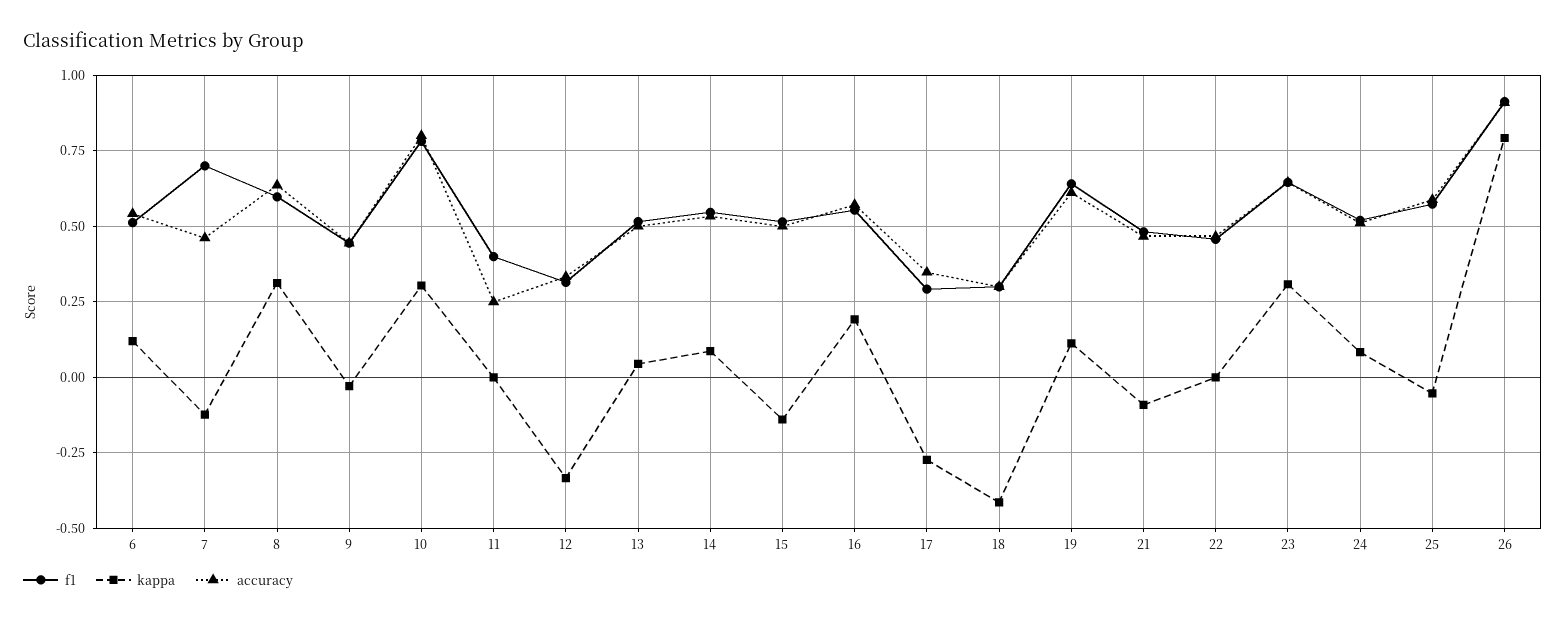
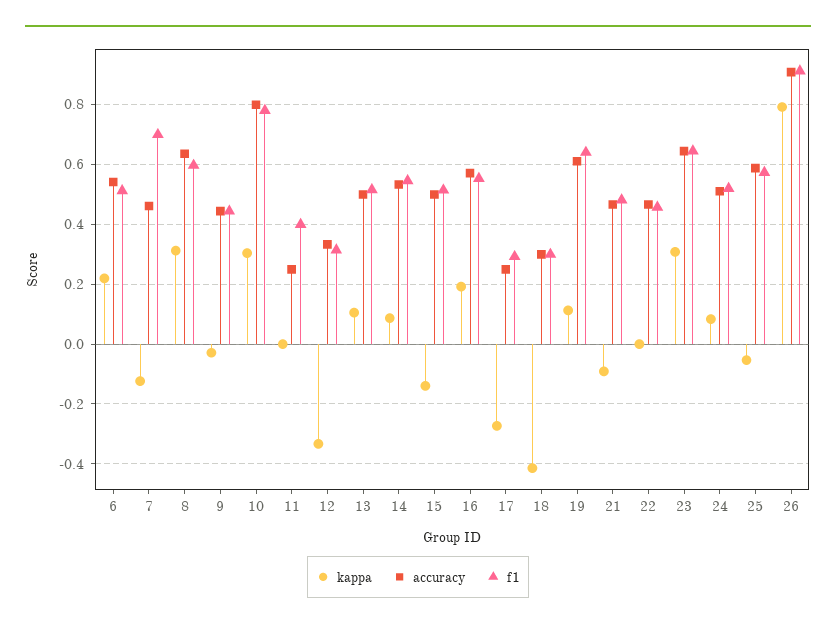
kappa, 6: 0.125 -> 0.225
kappa, 13: 0.05 -> 0.1
accuracy, 17: 0.35 -> 0.25

